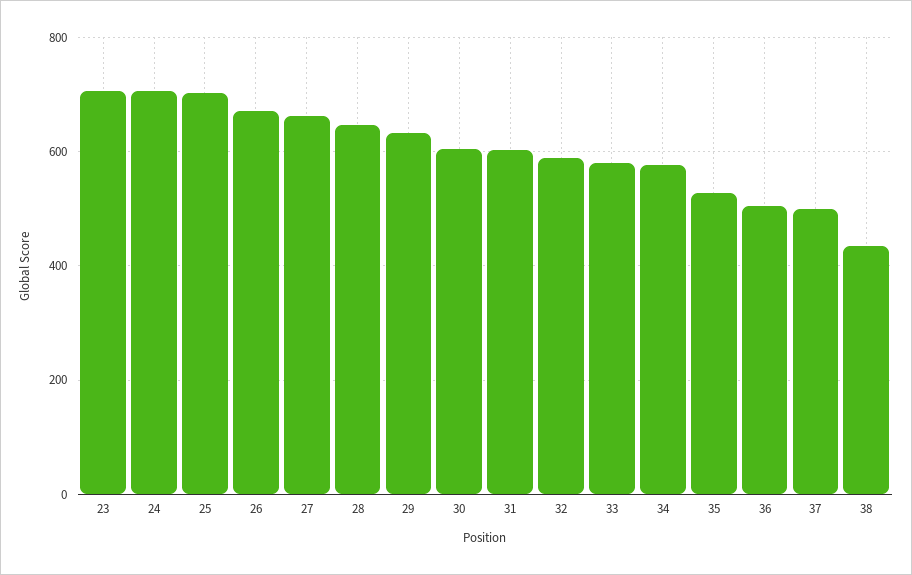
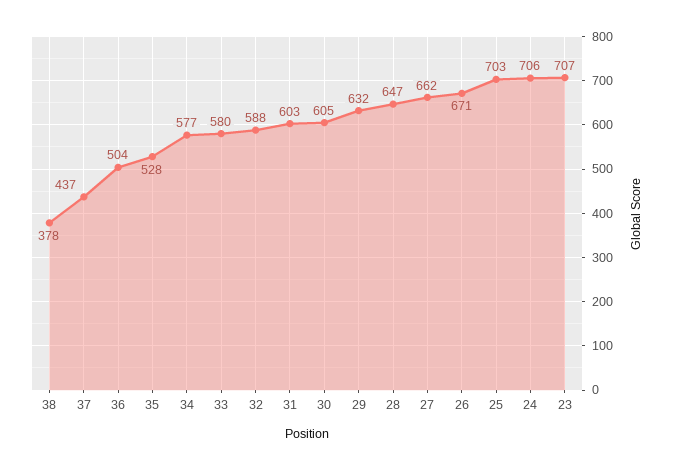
37: 500 -> 437
38: 440 -> 378

